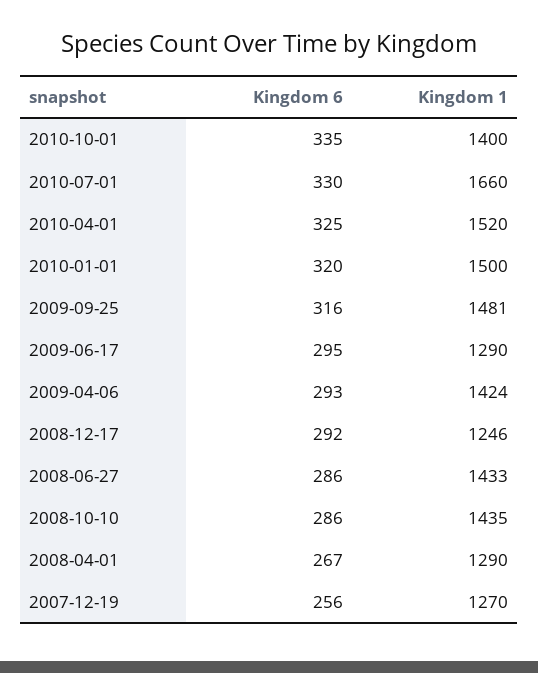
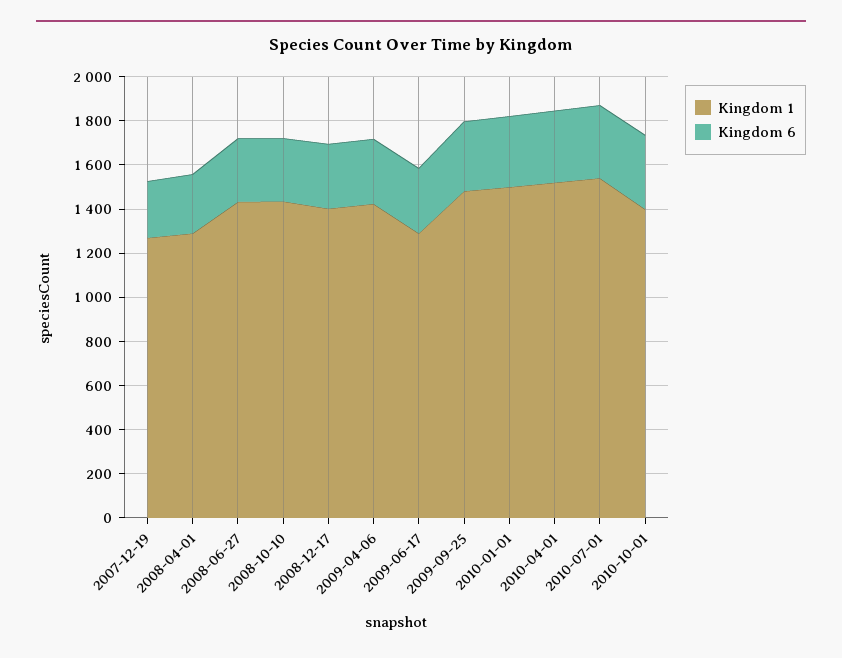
Kingdom 1, 2010-07-01: 1660 -> 1550
Kingdom 1, 2008-12-17: 1246 -> 1400

